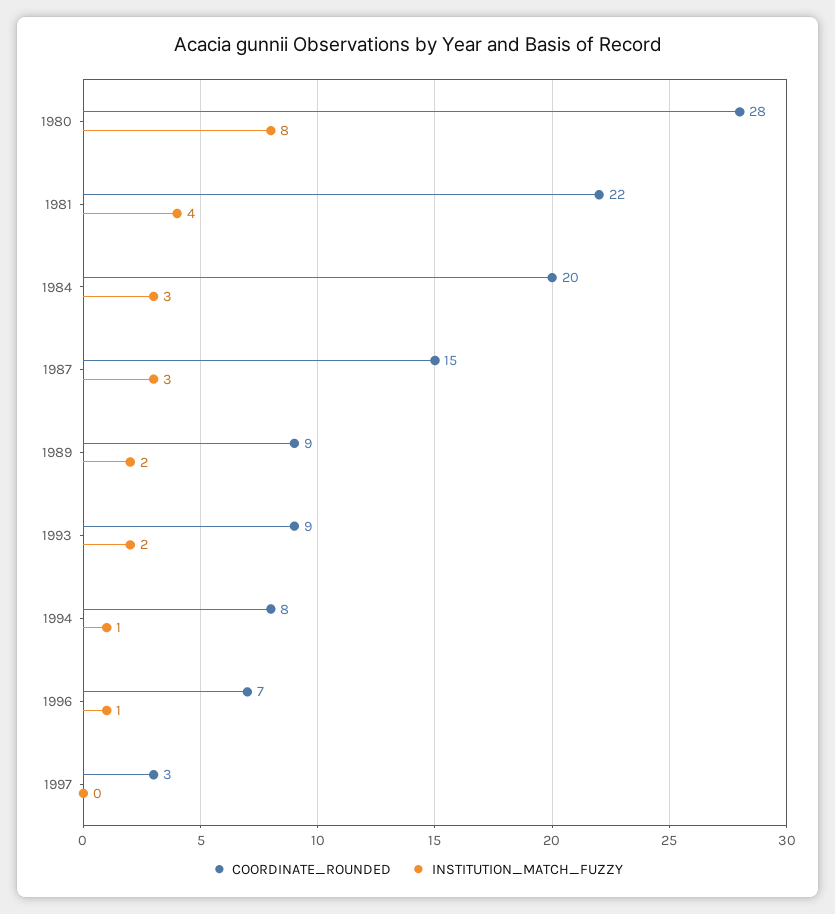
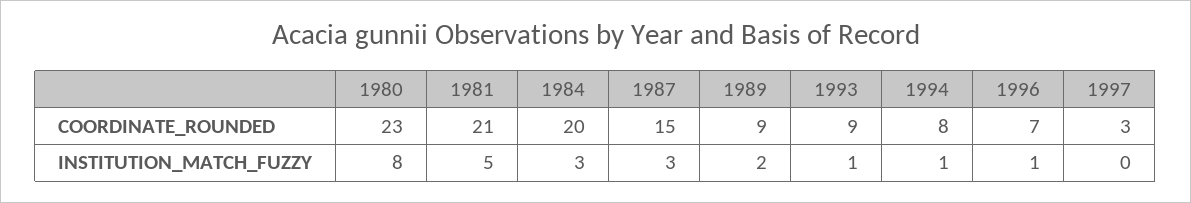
COORDINATE_ROUNDED, 1980: 28 -> 23
COORDINATE_ROUNDED, 1981: 22 -> 21
INSTITUTION_MATCH_FUZZY, 1981: 4 -> 5
INSTITUTION_MATCH_FUZZY, 1993: 2 -> 1

